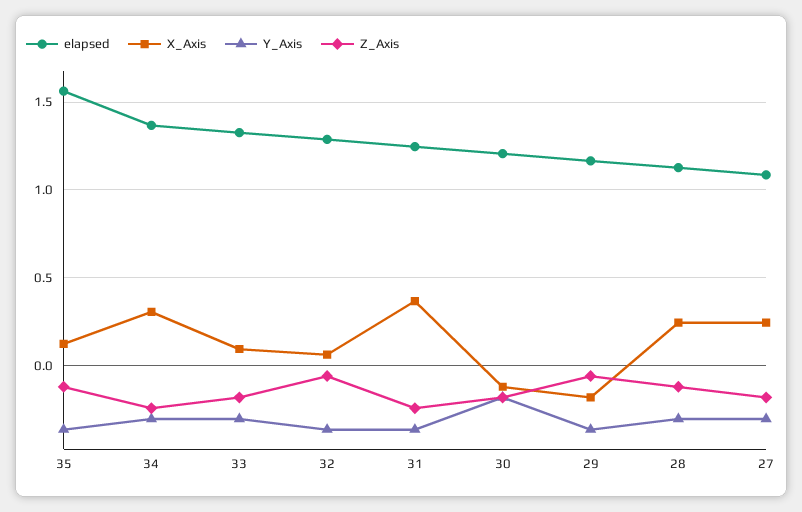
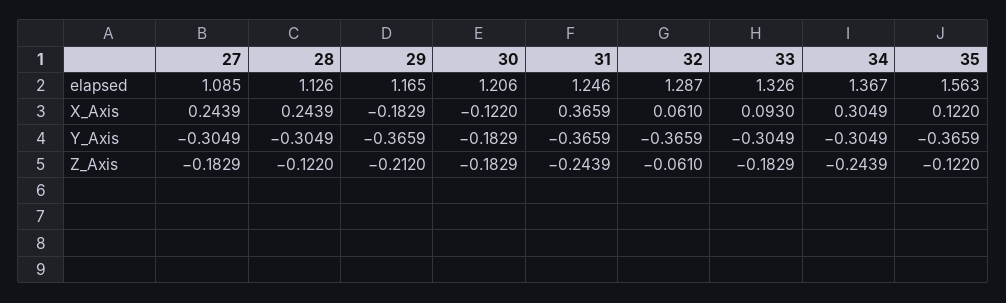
Z_Axis, 29: -0.05 -> -0.212

